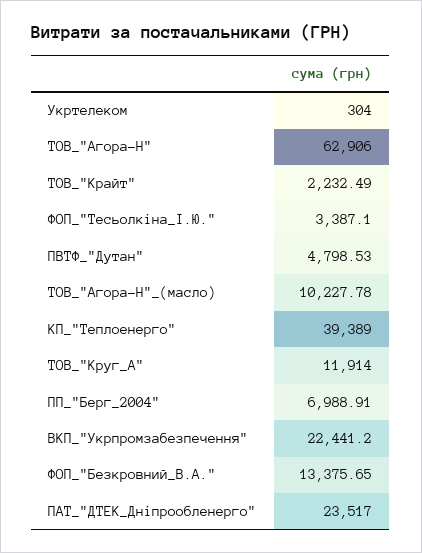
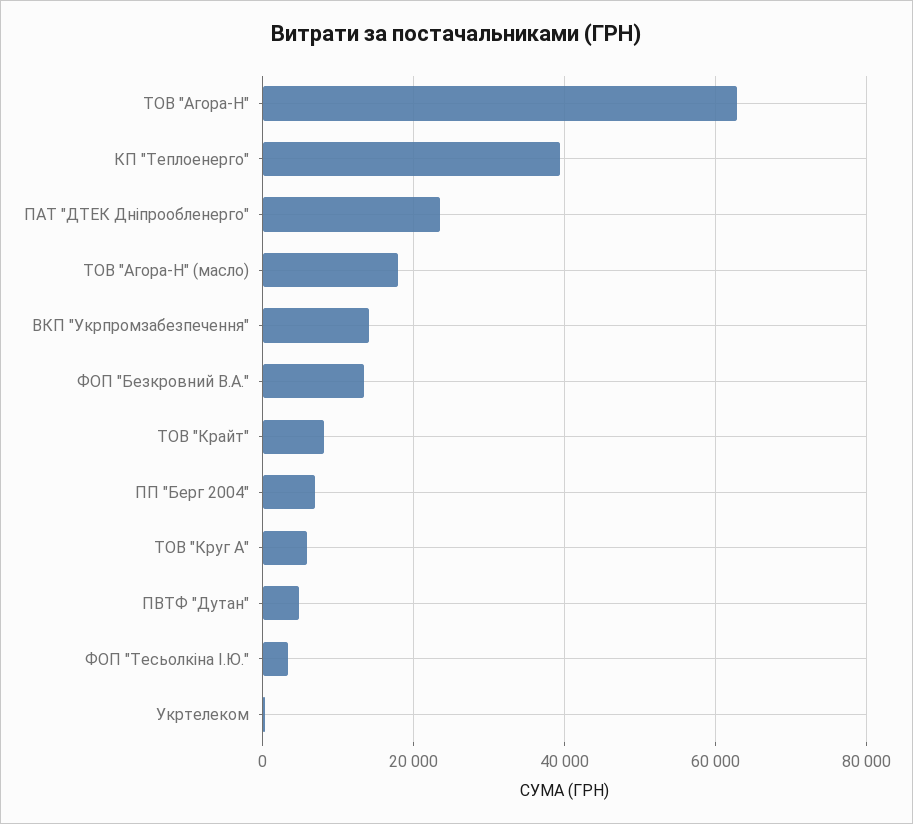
ТОВ_"Крайт": 2232.49 -> 8000
ТОВ_"Агора-Н"_(масло): 10227.78 -> 18000
ТОВ_"Круг_А": 11914 -> 6000
ВКП_"Укрпромзабезпечення": 22441.2 -> 14000

